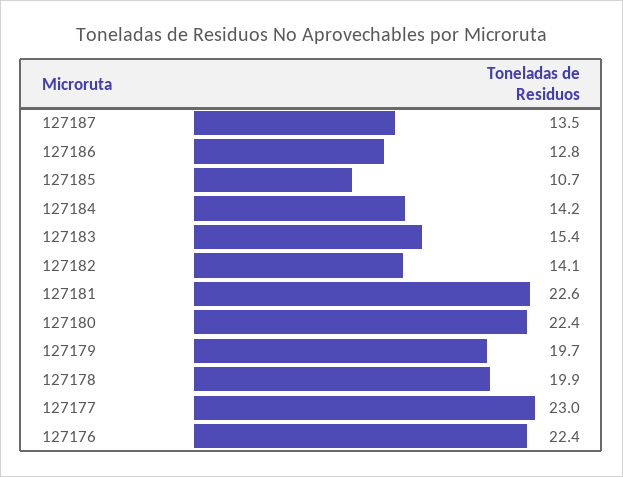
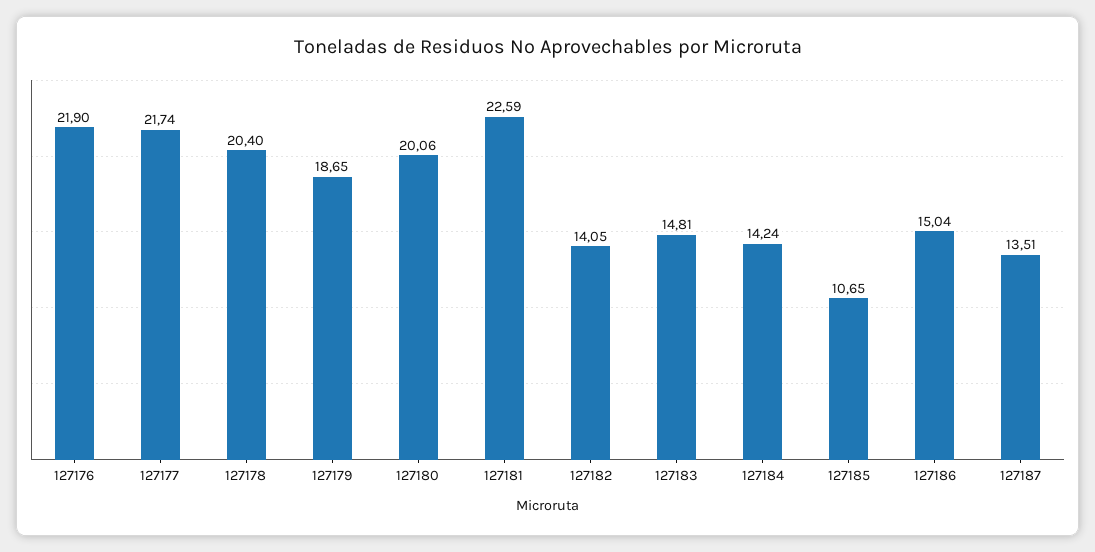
127186: 12.8 -> 15.04
127183: 15.4 -> 14.81
127180: 22.4 -> 20.06
127179: 19.7 -> 18.65
127178: 19.9 -> 20.4
127177: 23 -> 21.74
127176: 22.4 -> 21.9

